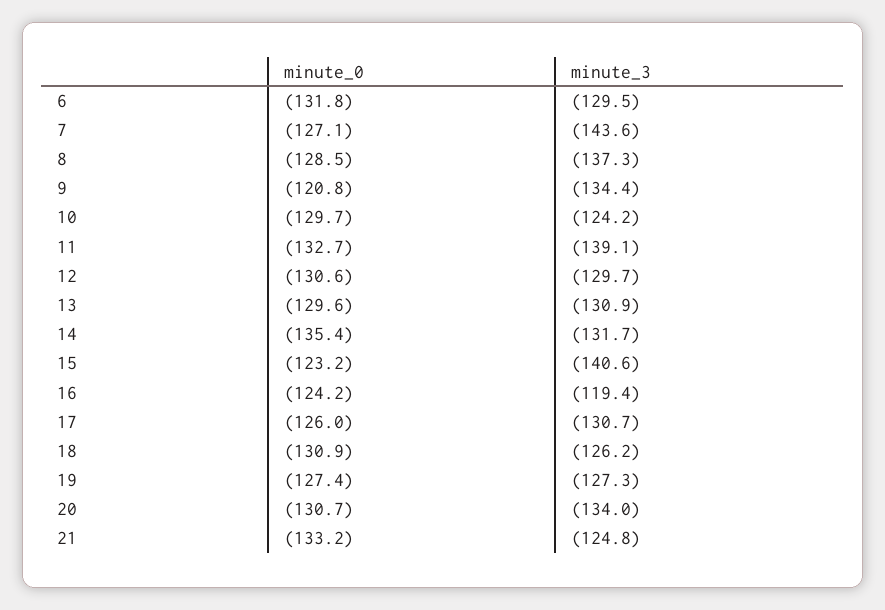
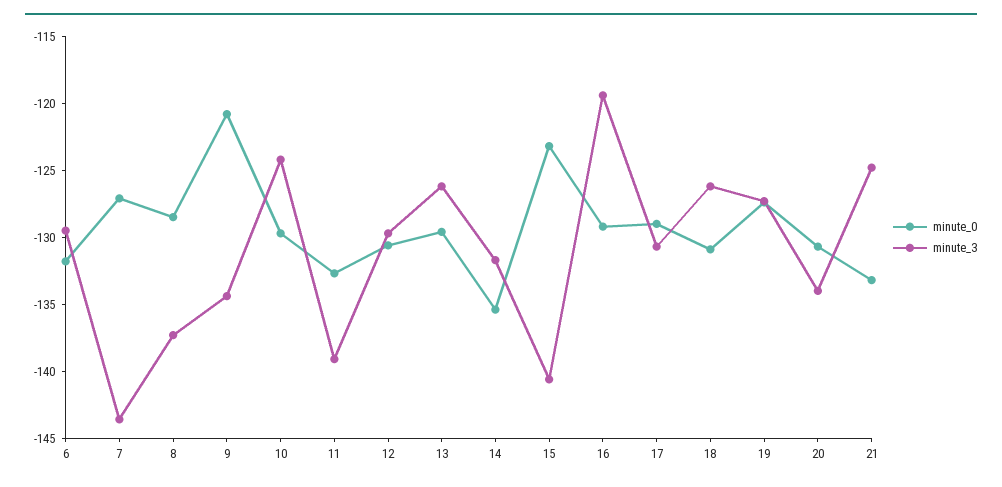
minute_3, 13: -130.9 -> -126
minute_0, 16: -124.2 -> -129
minute_0, 17: -126 -> -129

